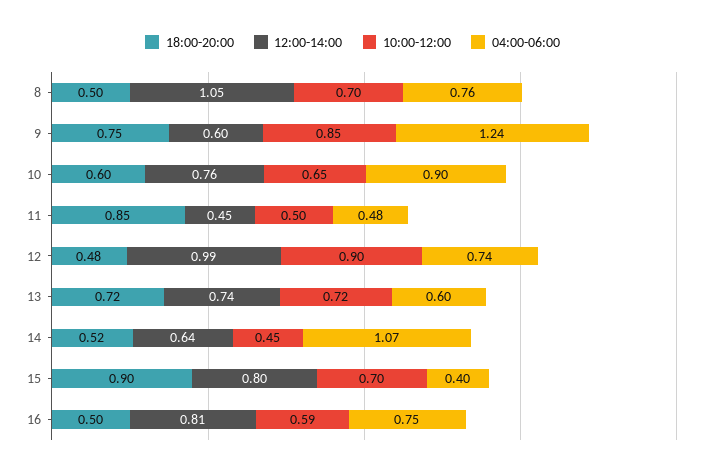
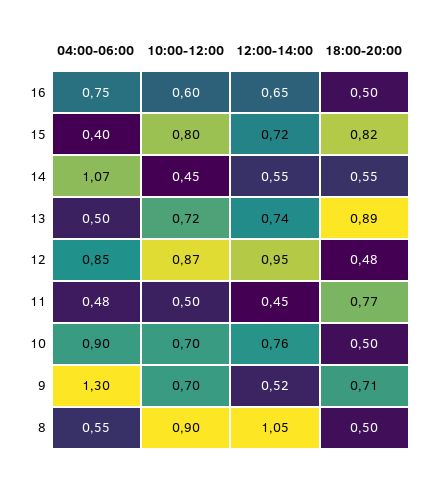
10:00-12:00, 8: 0.7 -> 0.9
04:00-06:00, 8: 0.76 -> 0.55
18:00-20:00, 9: 0.75 -> 0.71
12:00-14:00, 9: 0.6 -> 0.52
10:00-12:00, 9: 0.85 -> 0.7
04:00-06:00, 9: 1.24 -> 1.3
18:00-20:00, 10: 0.6 -> 0.5
10:00-12:00, 10: 0.65 -> 0.7
18:00-20:00, 11: 0.85 -> 0.77
12:00-14:00, 12: 0.99 -> 0.95
10:00-12:00, 12: 0.9 -> 0.87
04:00-06:00, 12: 0.74 -> 0.85
18:00-20:00, 13: 0.72 -> 0.89
04:00-06:00, 13: 0.6 -> 0.5
18:00-20:00, 14: 0.52 -> 0.55
12:00-14:00, 14: 0.64 -> 0.55
18:00-20:00, 15: 0.9 -> 0.82
12:00-14:00, 15: 0.8 -> 0.72
10:00-12:00, 15: 0.7 -> 0.8
12:00-14:00, 16: 0.81 -> 0.65
10:00-12:00, 16: 0.59 -> 0.6

